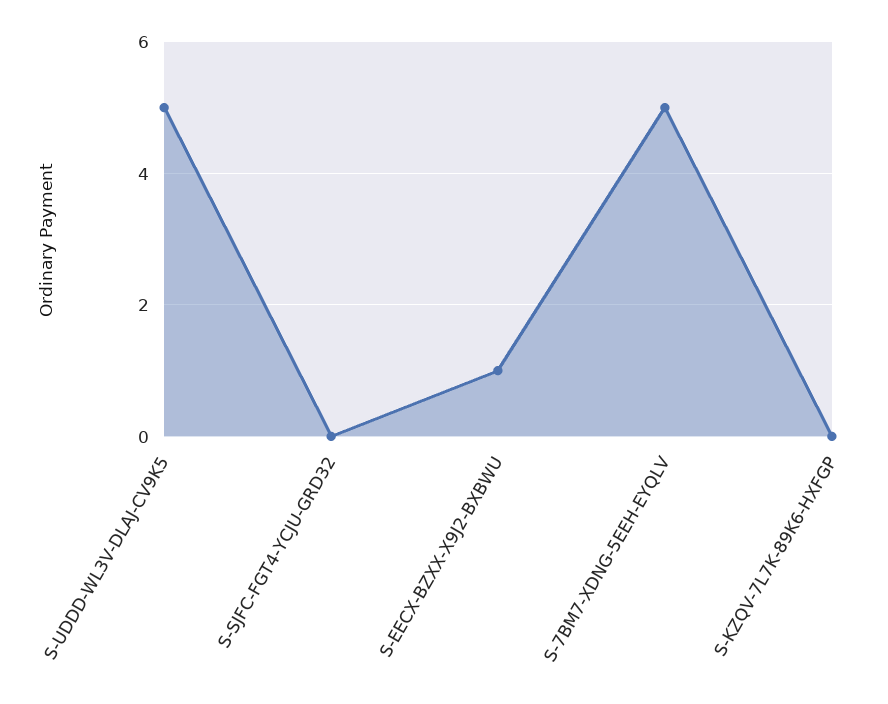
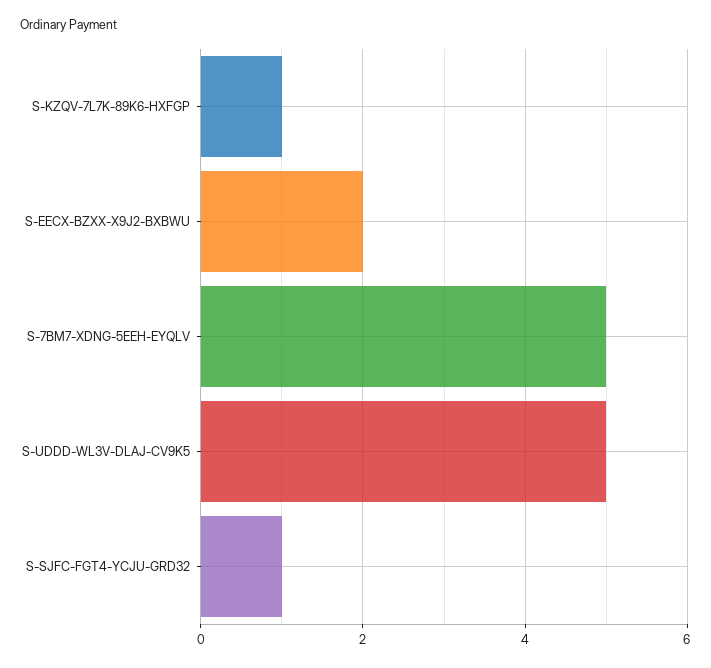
S-SJFC-FGT4-YCJU-GRD32: 0 -> 1
S-EECX-BZXX-X9J2-BXBWU: 1 -> 2
S-KZQV-7L7K-89K6-HXFGP: 0 -> 1

